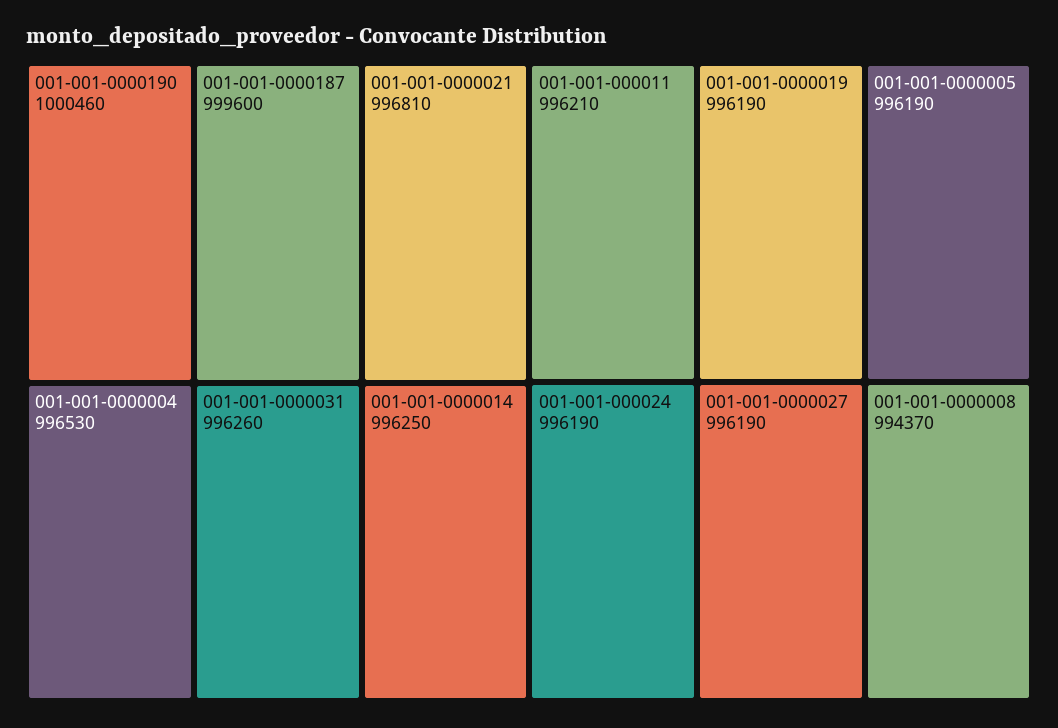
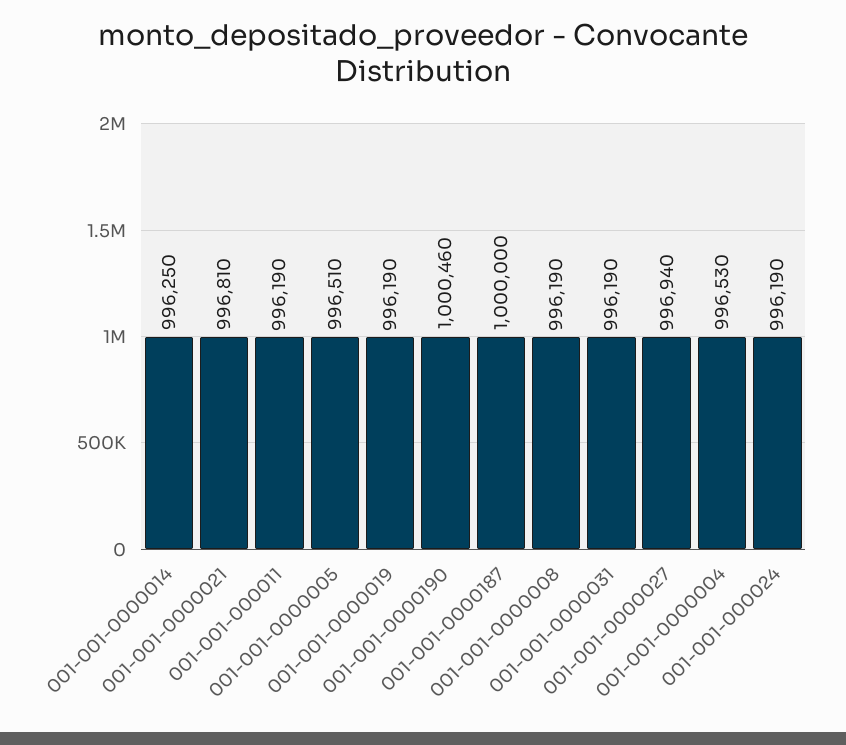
001-001-0000187: 999600 -> 1000000
001-001-0000031: 996260 -> 996190
001-001-000011: 996210 -> 996190
001-001-0000005: 996190 -> 996510
001-001-0000027: 996190 -> 996940
001-001-0000008: 994370 -> 996190

